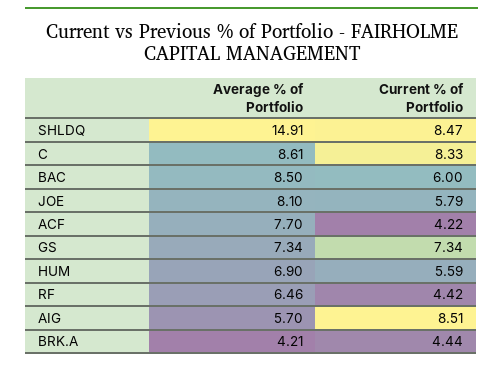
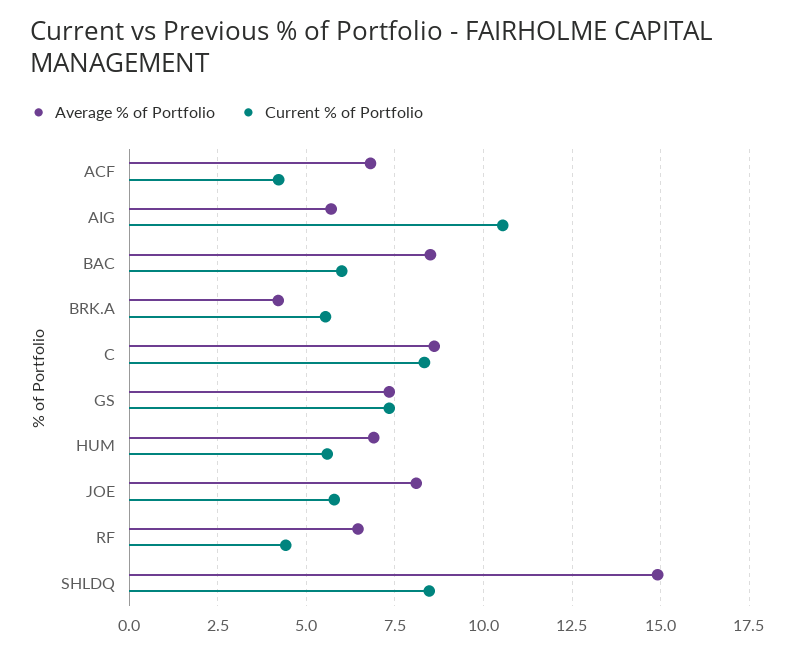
Average % of Portfolio, ACF: 7.7 -> 6.75
Current % of Portfolio, AIG: 8.51 -> 10.5
Current % of Portfolio, BRK.A: 4.44 -> 5.5

